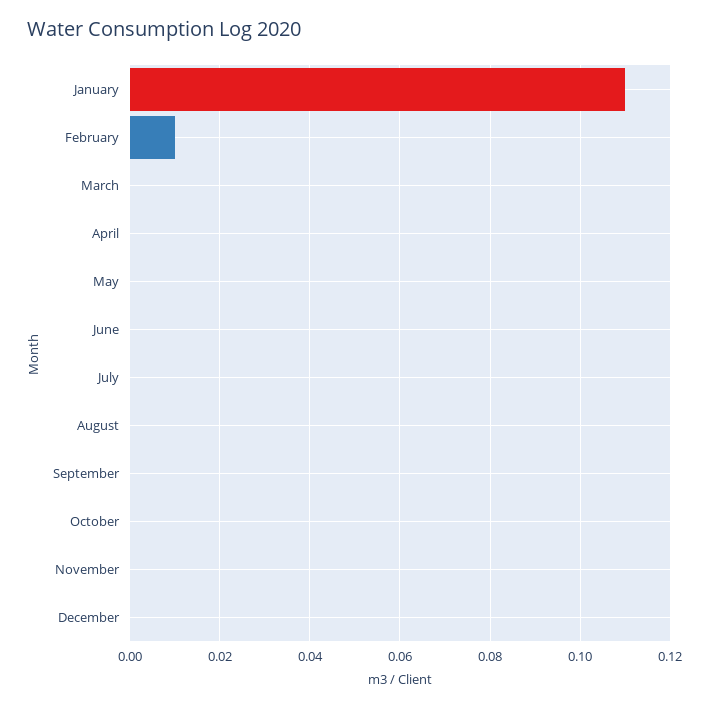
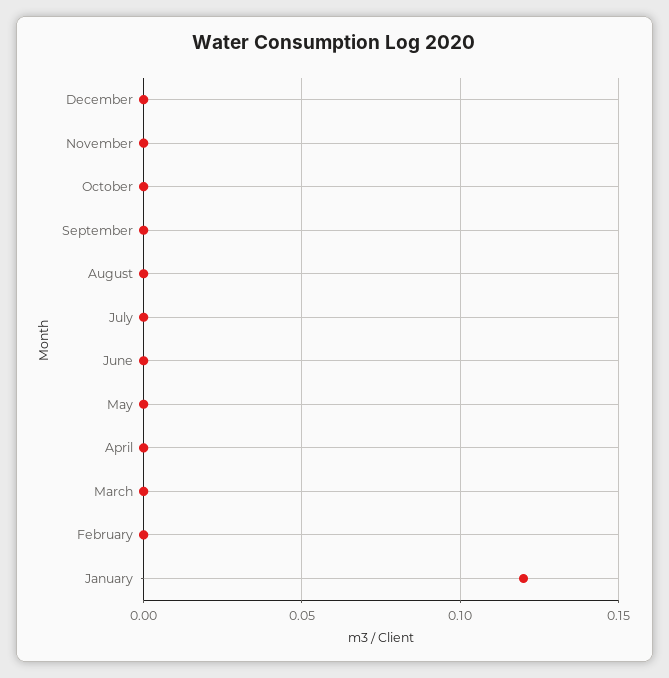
January: 0.11 -> 0.12
February: 0.01 -> 0

